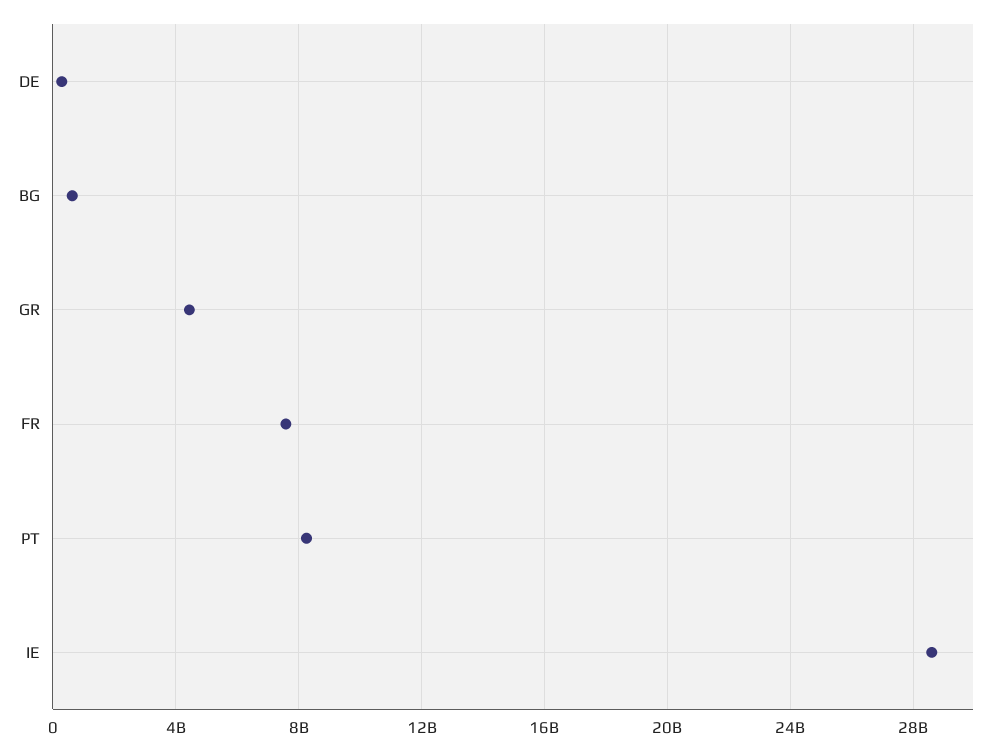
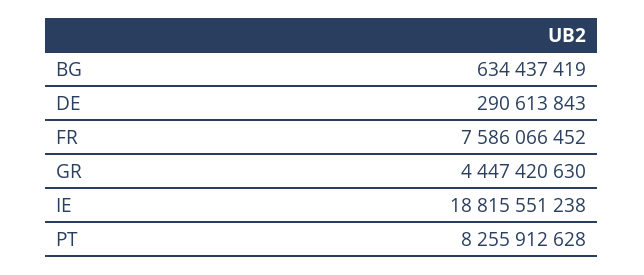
IE: 28500000000 -> 18815551238

